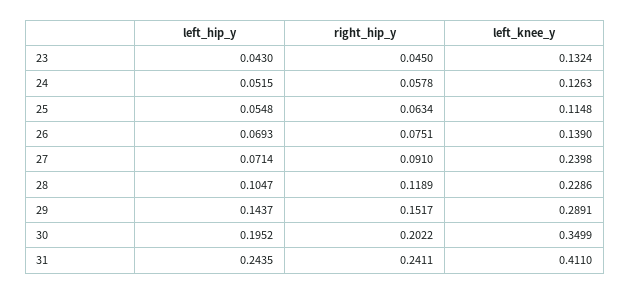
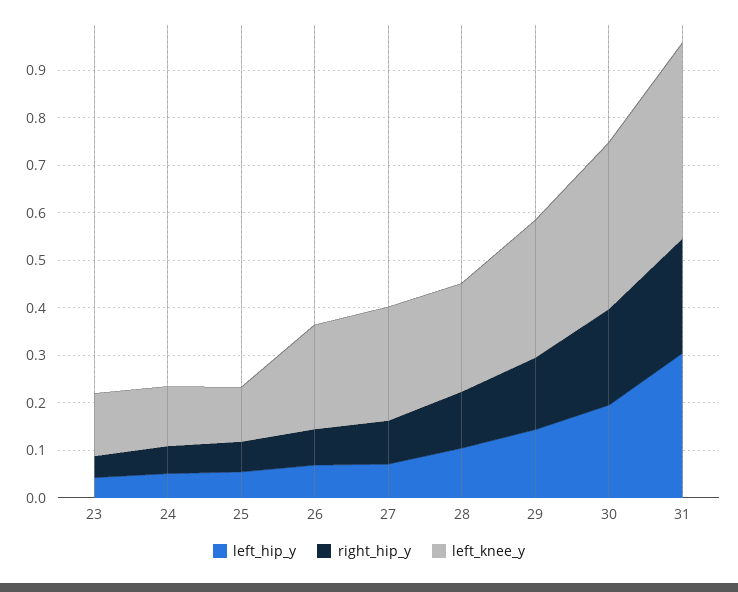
left_knee_y, 26: 0.139 -> 0.22
left_hip_y, 31: 0.2435 -> 0.3

